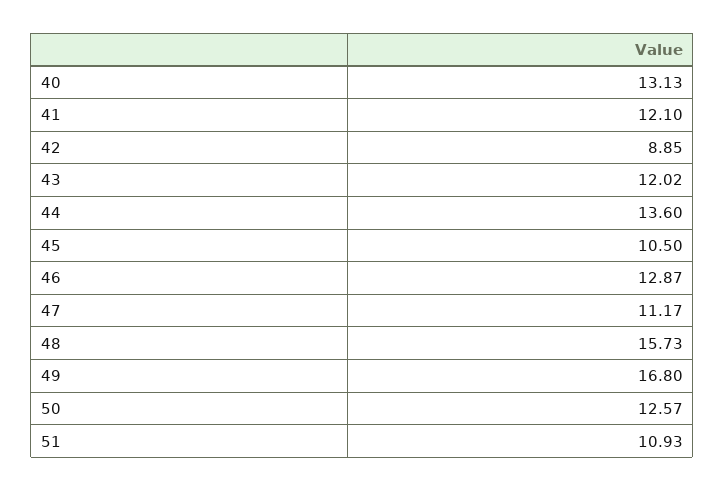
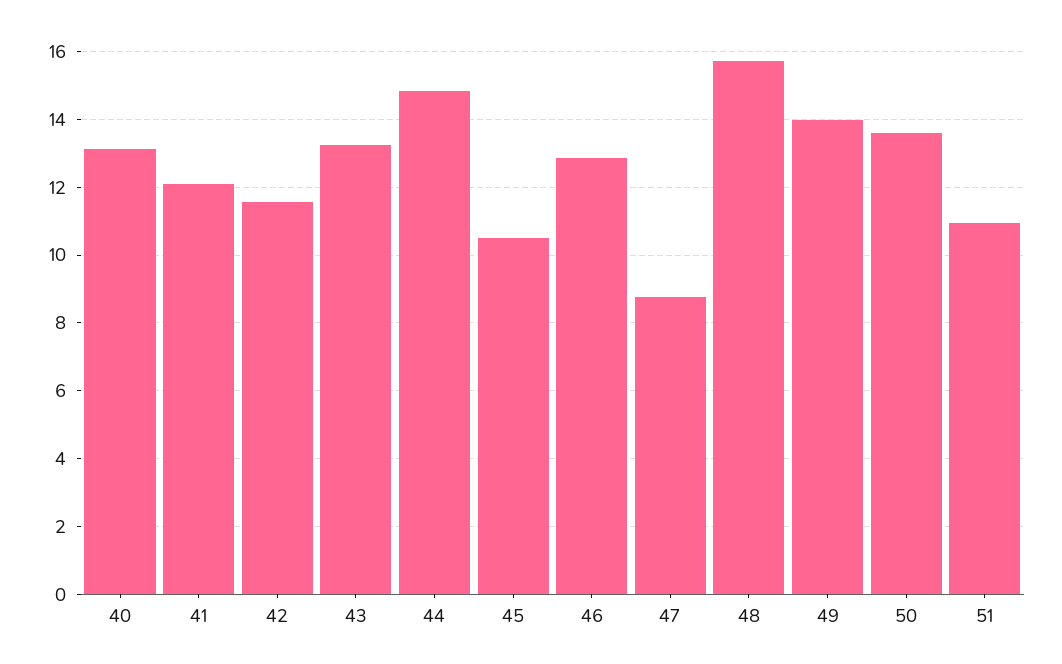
42: 8.85 -> 11.6
43: 12.02 -> 13.2
44: 13.6 -> 14.8
47: 11.17 -> 8.8
49: 16.8 -> 14
50: 12.57 -> 13.6

